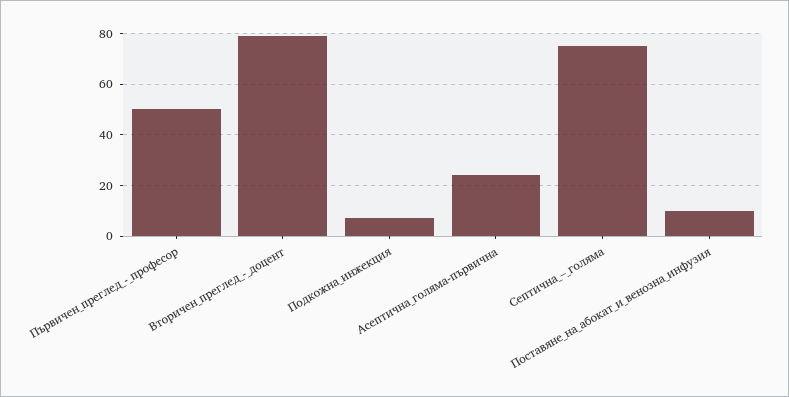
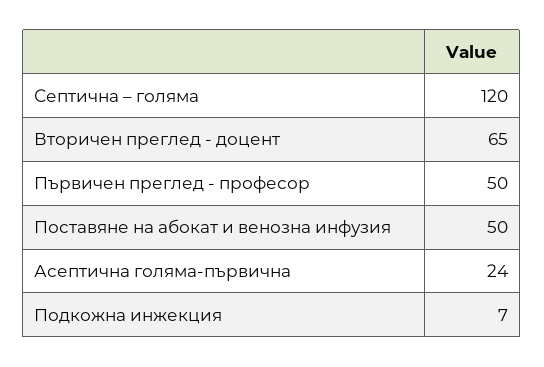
Вторичен_преглед_-_доцент: 80 -> 65
Септична_–_голяма: 75 -> 120
Поставяне_на_абокат_и_венозна_инфузия: 10 -> 50

